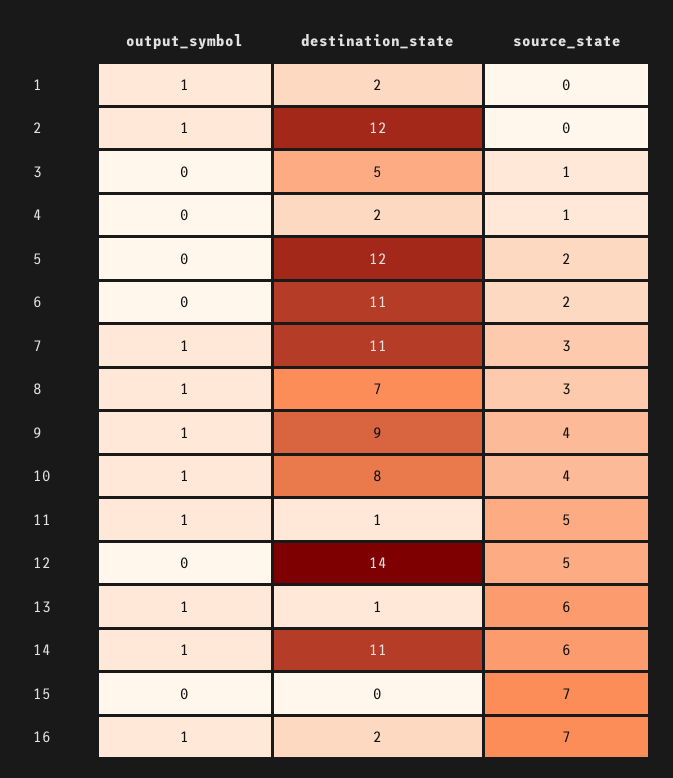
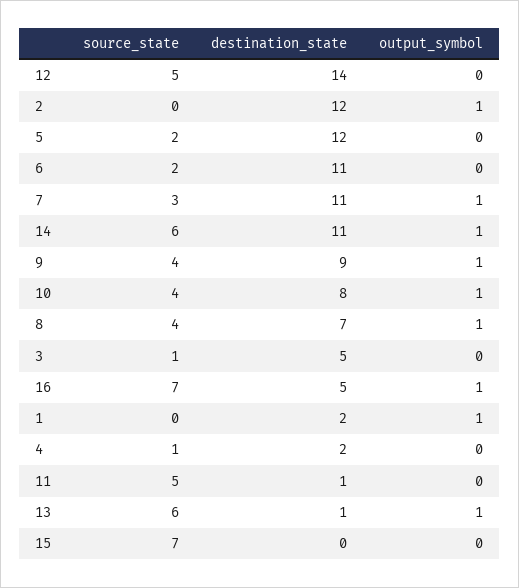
source_state, 8: 3 -> 4
output_symbol, 11: 1 -> 0
destination_state, 16: 2 -> 5

